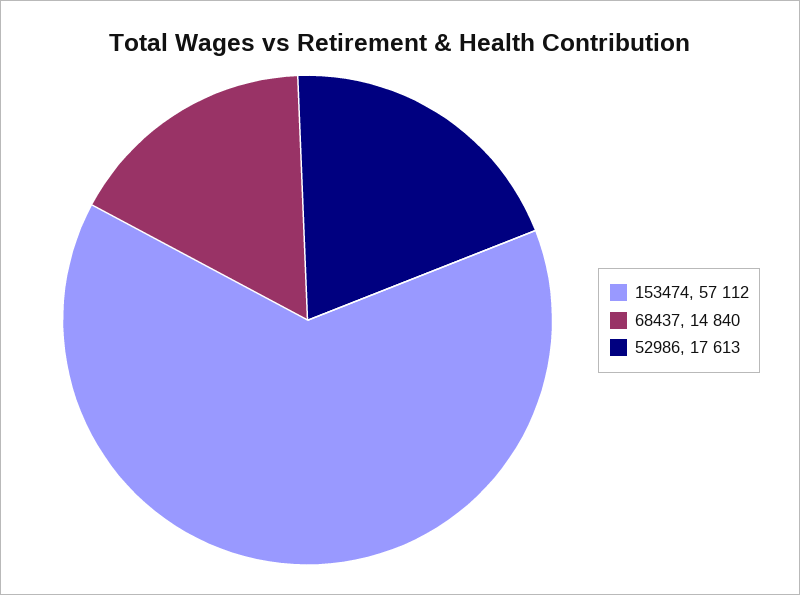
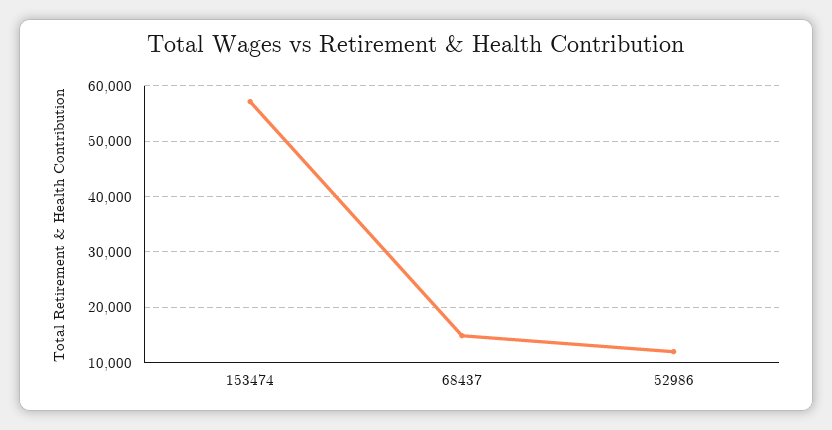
52986: 17613 -> 12000

